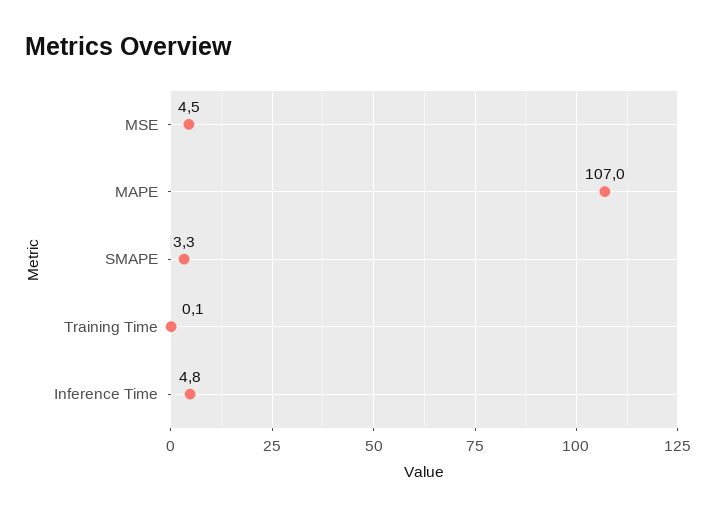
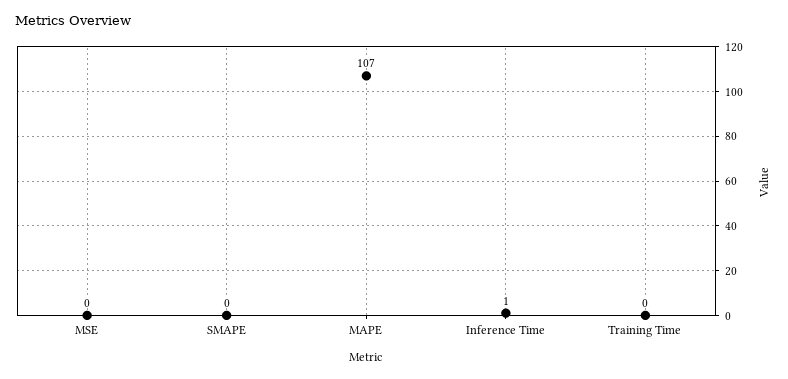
MSE: 4.5 -> 0
SMAPE: 3.3 -> 0
Inference Time: 4.8 -> 1

